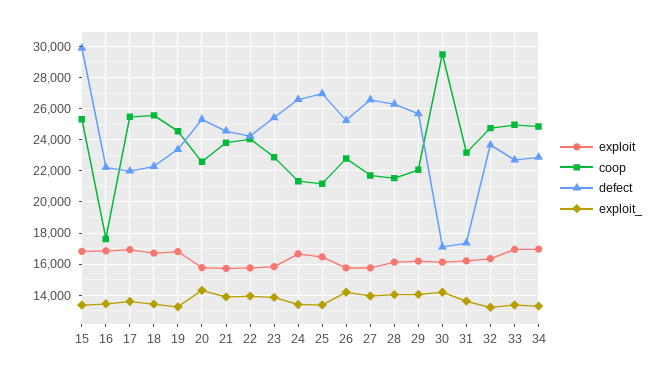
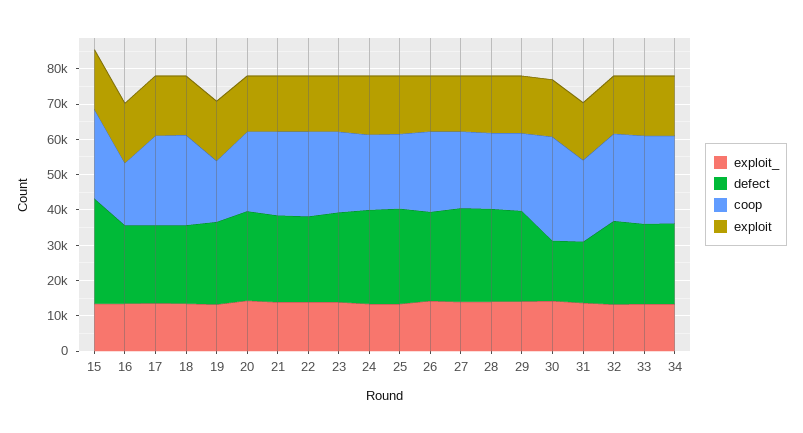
coop, 19: 24500 -> 17500

